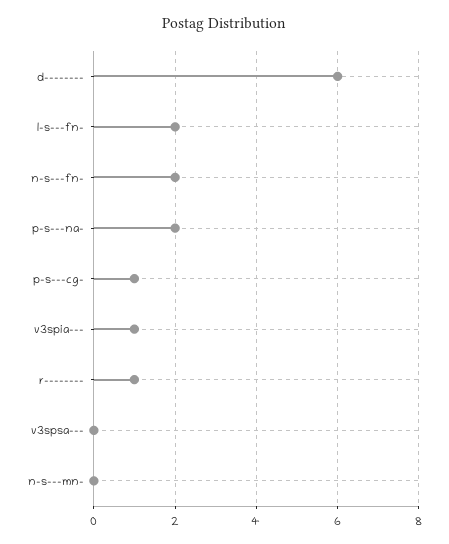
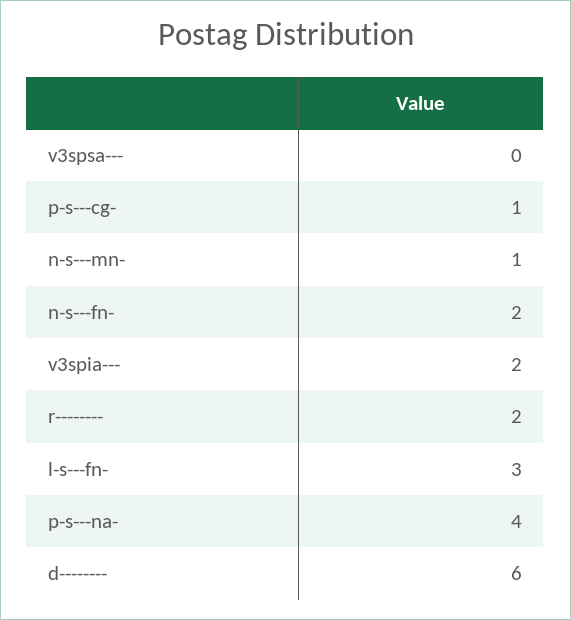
l-s---fn-: 2 -> 3
p-s---na-: 2 -> 4
v3spia---: 1 -> 2
r--------: 1 -> 2
n-s---mn-: 0 -> 1

